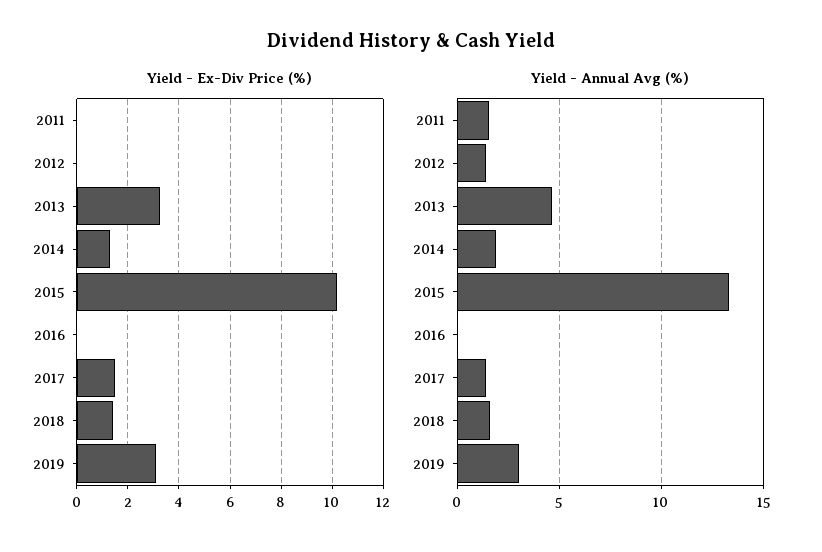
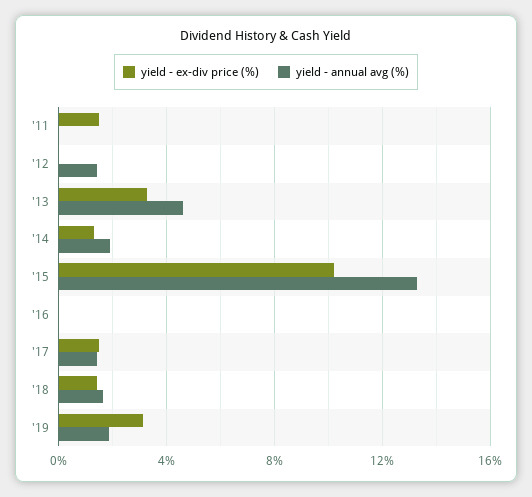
Yield - Ex-Div Price (%), 2011: 0 -> 1.5
Yield - Annual Avg (%), 2011: 1.5 -> 0
Yield - Annual Avg (%), 2019: 3 -> 2

